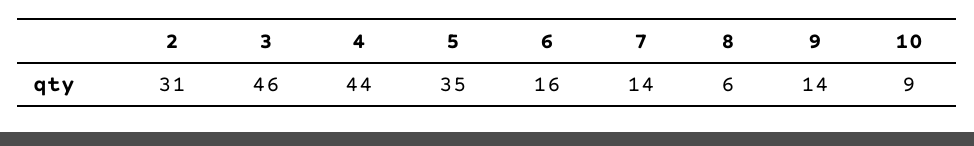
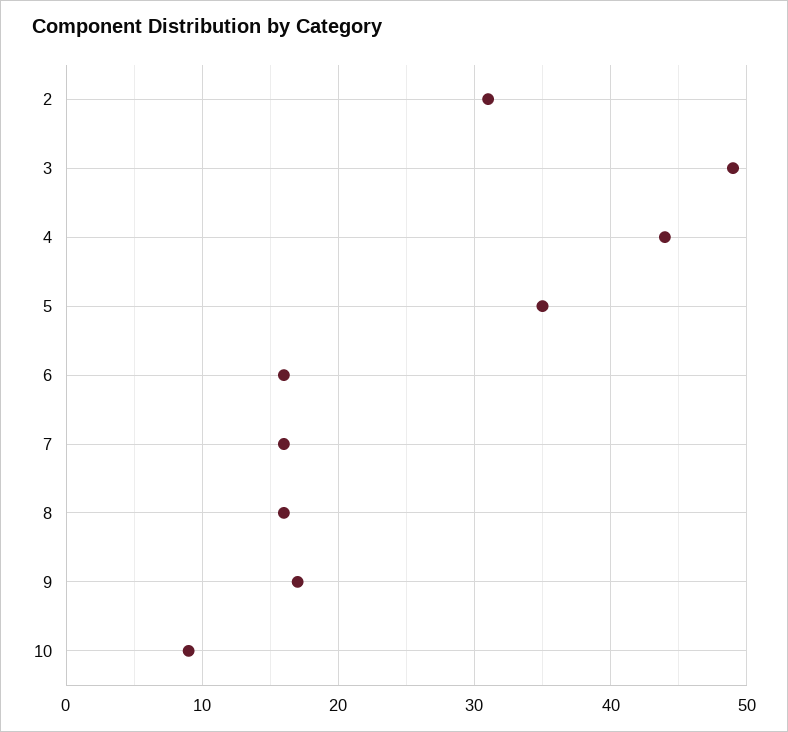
3: 46 -> 49
7: 14 -> 16
8: 6 -> 16
9: 14 -> 17

